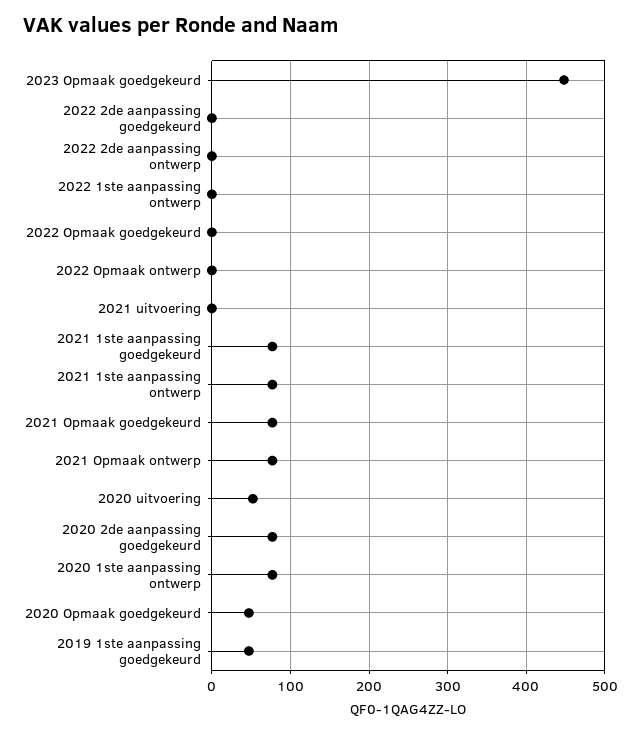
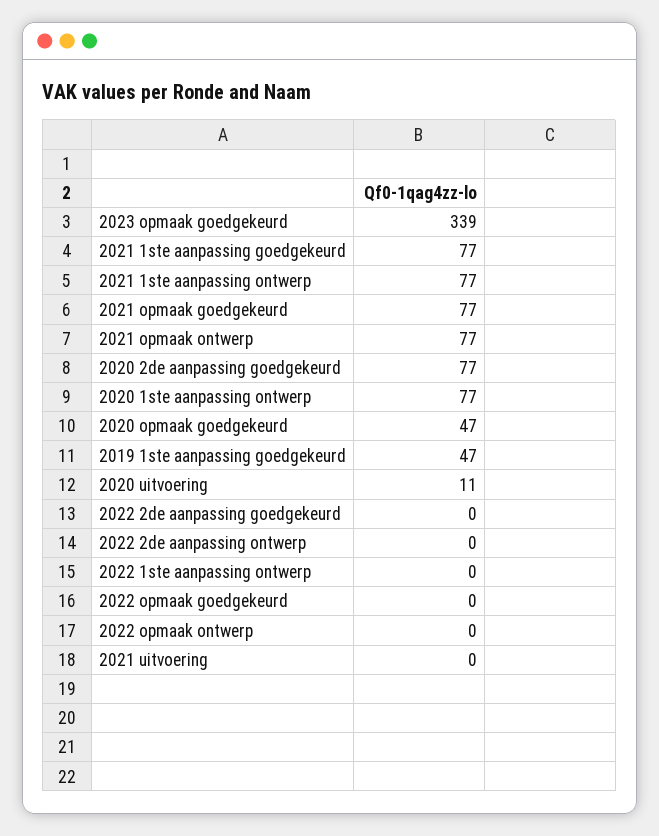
2023 Opmaak goedgekeurd: 450 -> 339
2020 uitvoering: 50 -> 11

